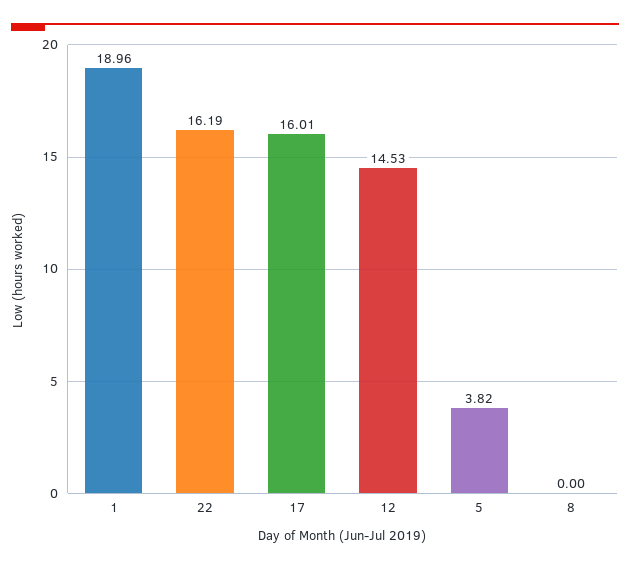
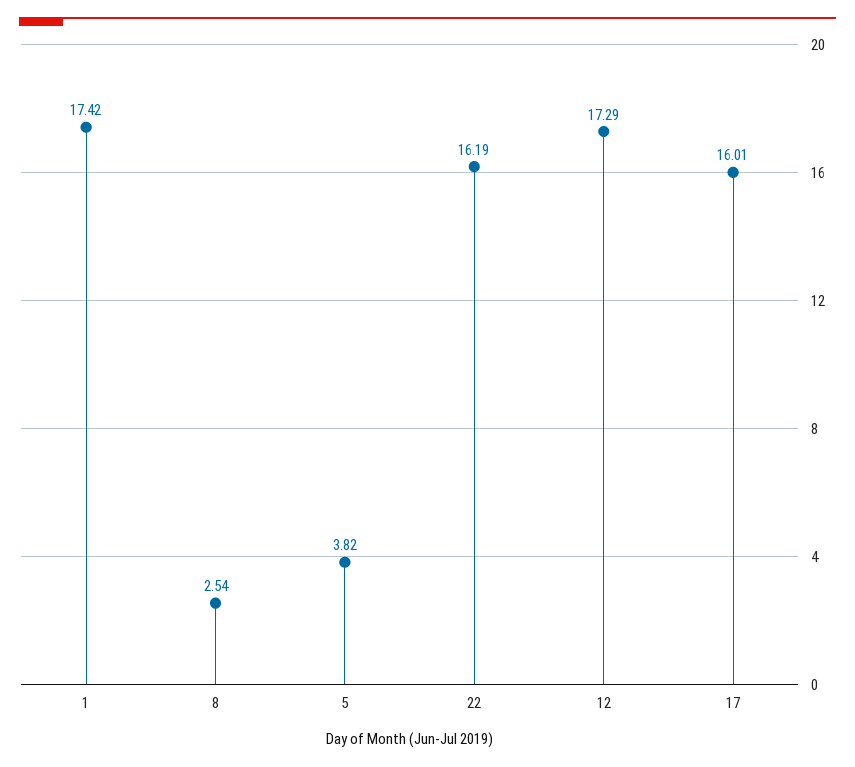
1: 18.96 -> 17.42
12: 14.53 -> 17.29
8: 0 -> 2.54

